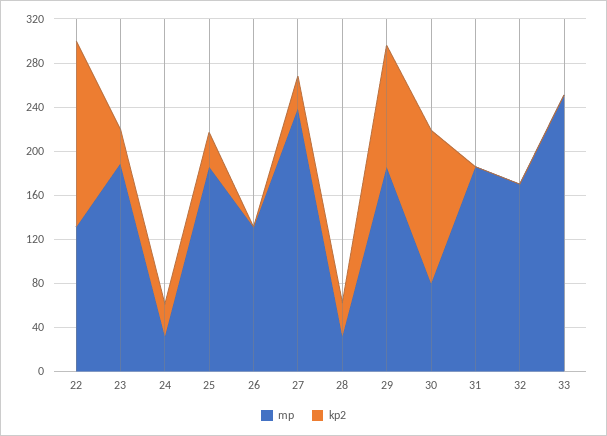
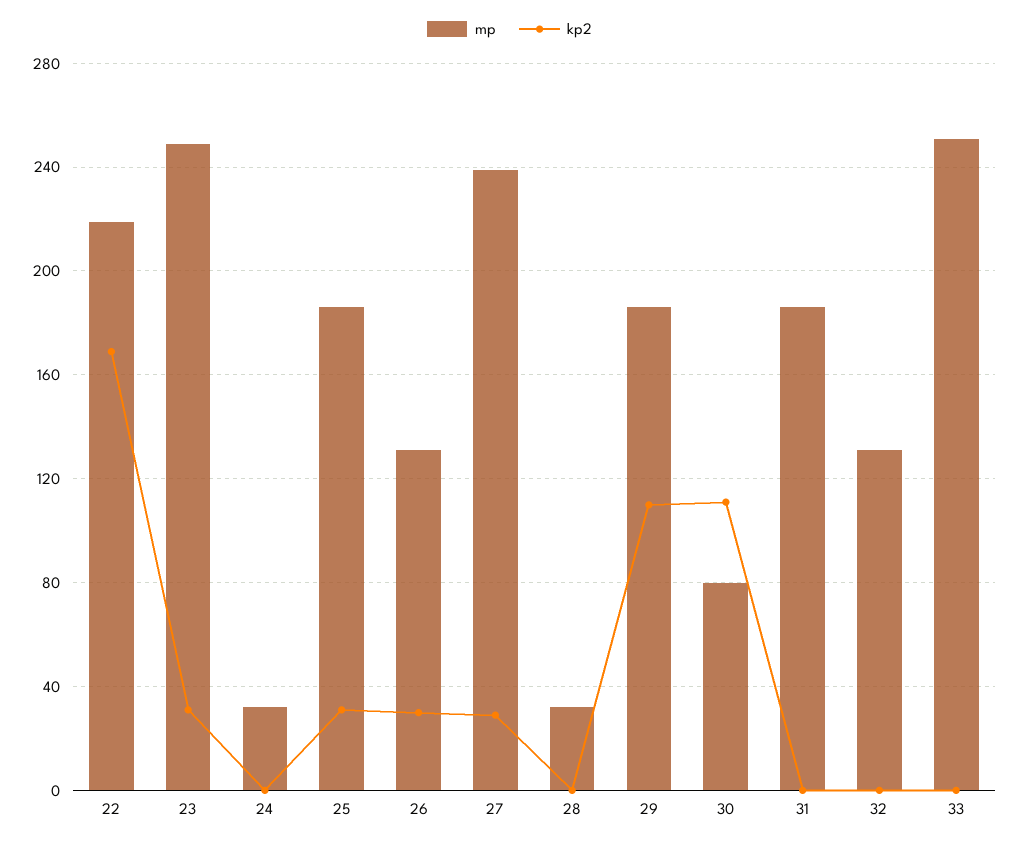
mp, 22: 130 -> 220
mp, 23: 190 -> 250
kp2, 24: 30 -> 0
kp2, 26: 0 -> 30
kp2, 28: 30 -> 0
kp2, 30: 140 -> 110
mp, 32: 170 -> 130

